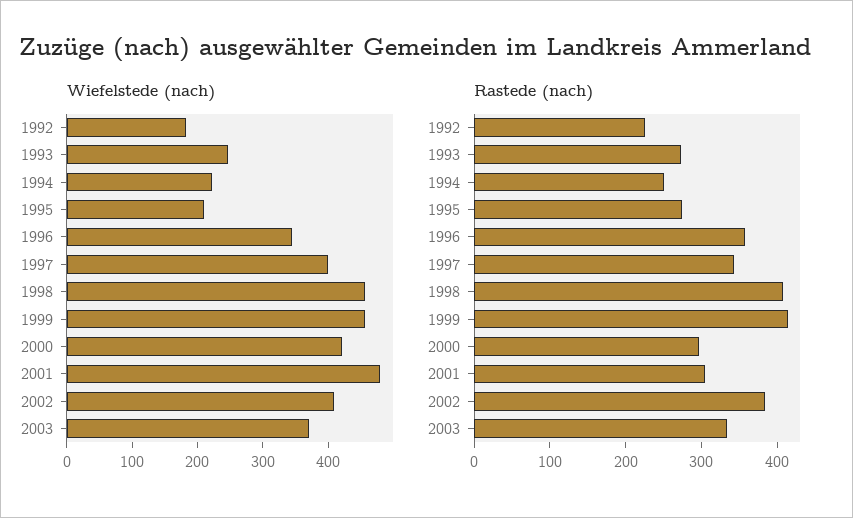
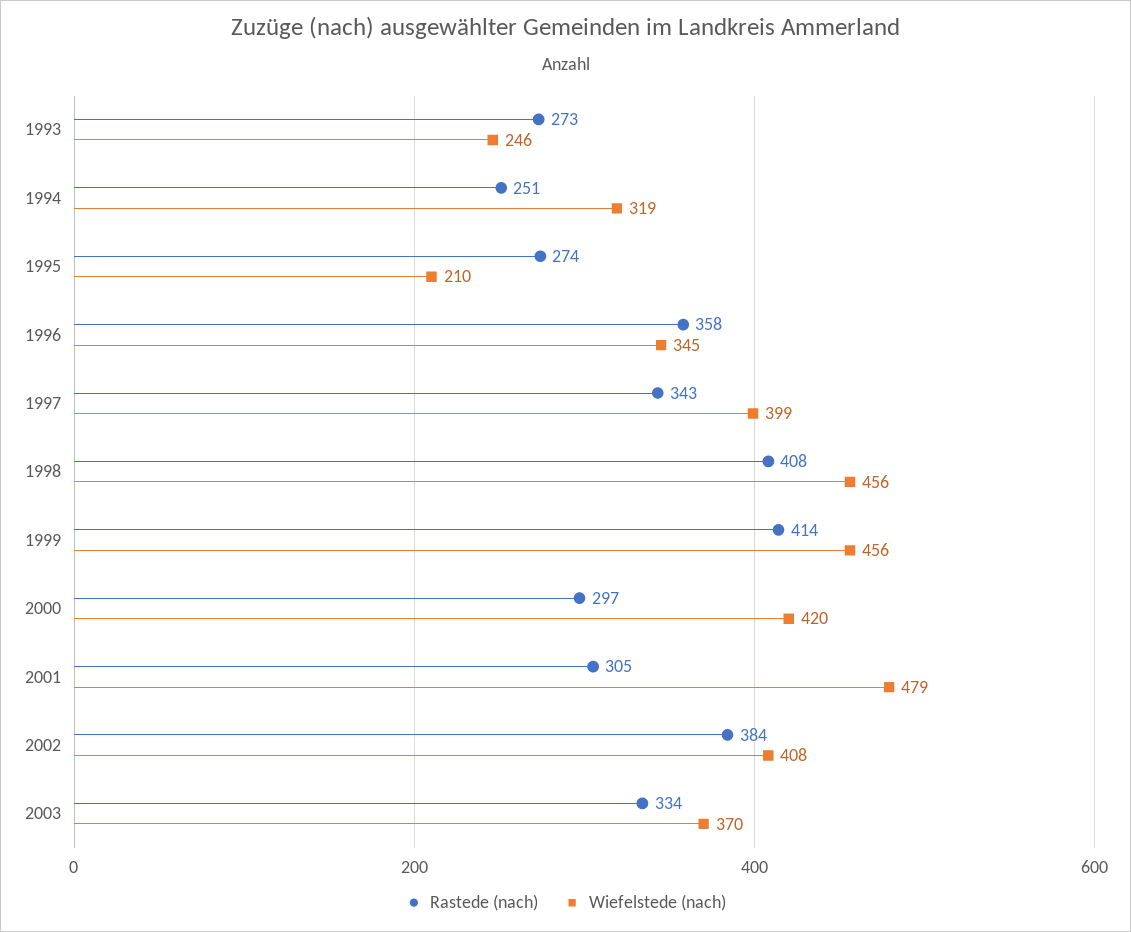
Wiefelstede (nach), 1992: 180 -> none
Wiefelstede (nach), 1994: 220 -> 319
Rastede (nach), 1992: 220 -> none

